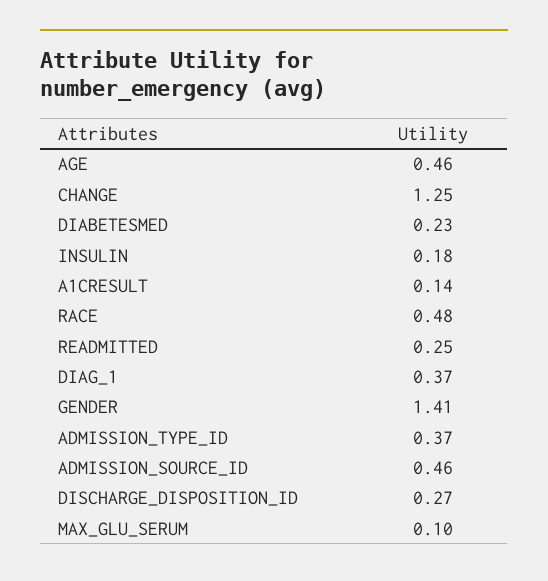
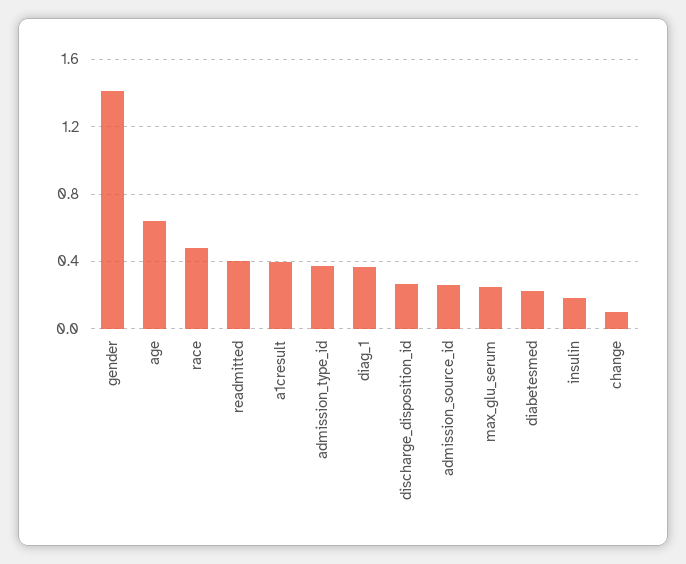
AGE: 0.46 -> 0.65
CHANGE: 1.25 -> 0.1
A1CRESULT: 0.14 -> 0.4
READMITTED: 0.25 -> 0.4
ADMISSION_SOURCE_ID: 0.46 -> 0.25
MAX_GLU_SERUM: 0.1 -> 0.25

